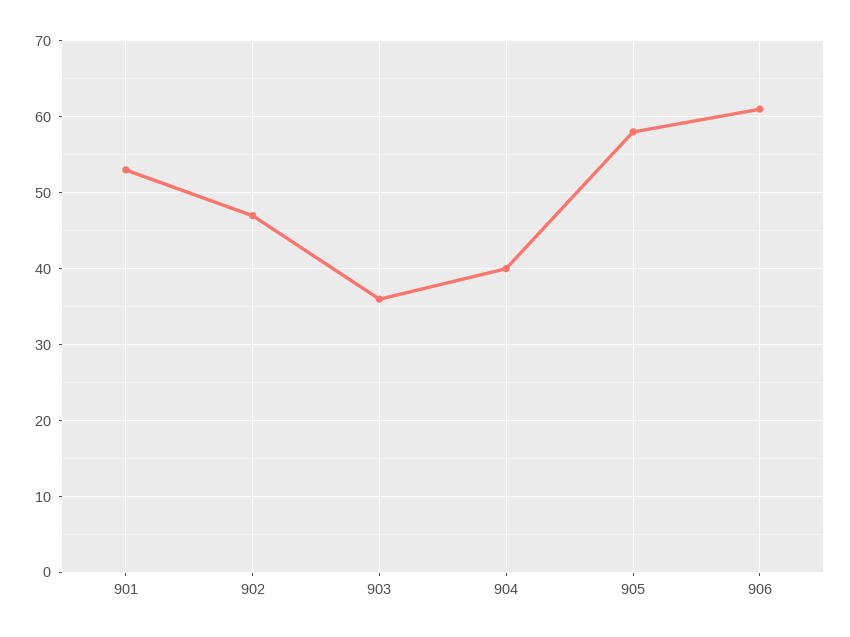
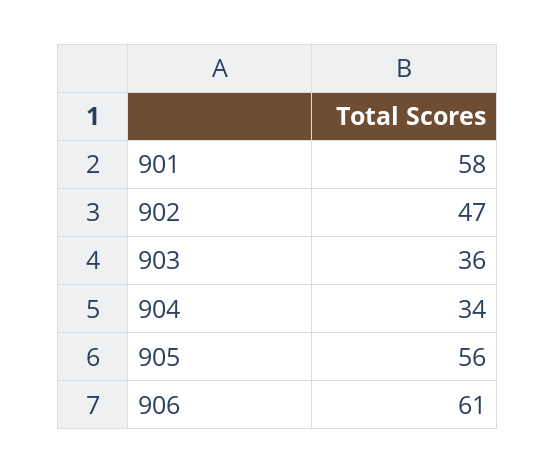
901: 53 -> 58
904: 40 -> 34
905: 58 -> 56

